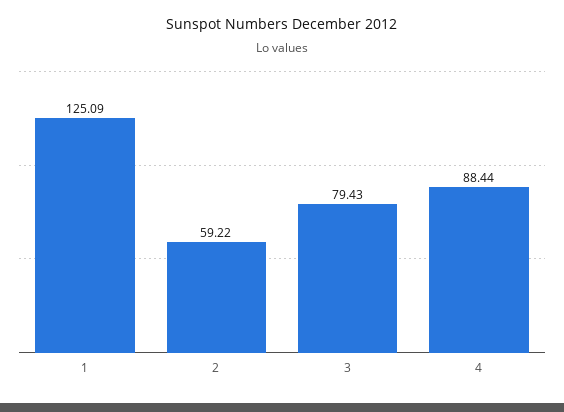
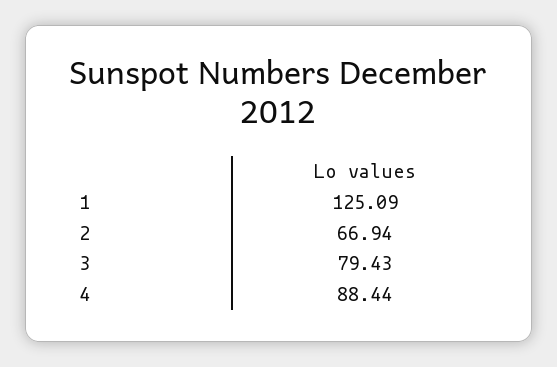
2: 59.22 -> 66.94

